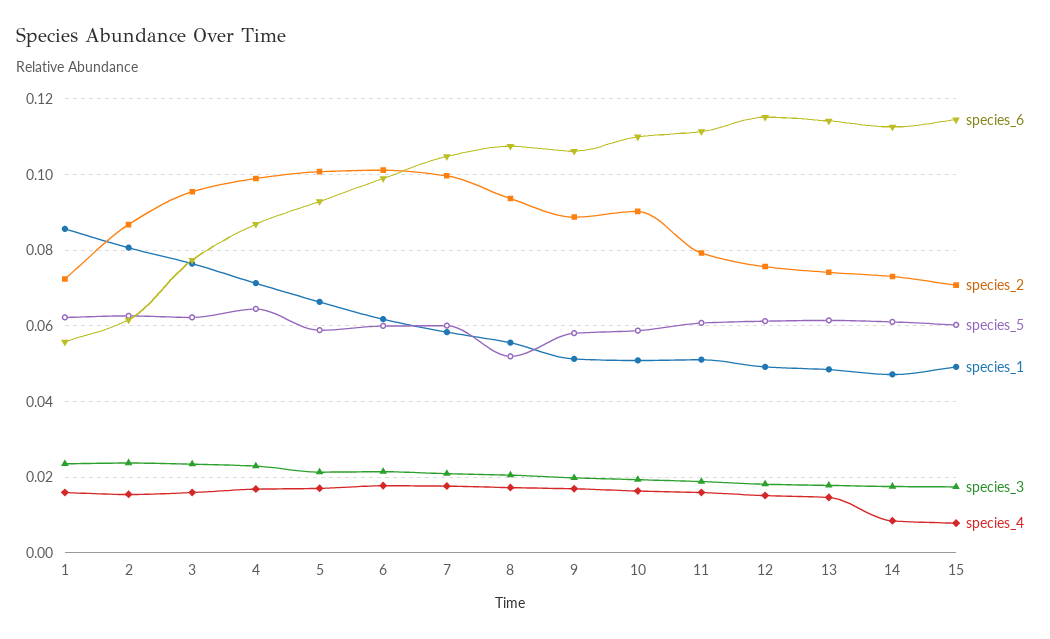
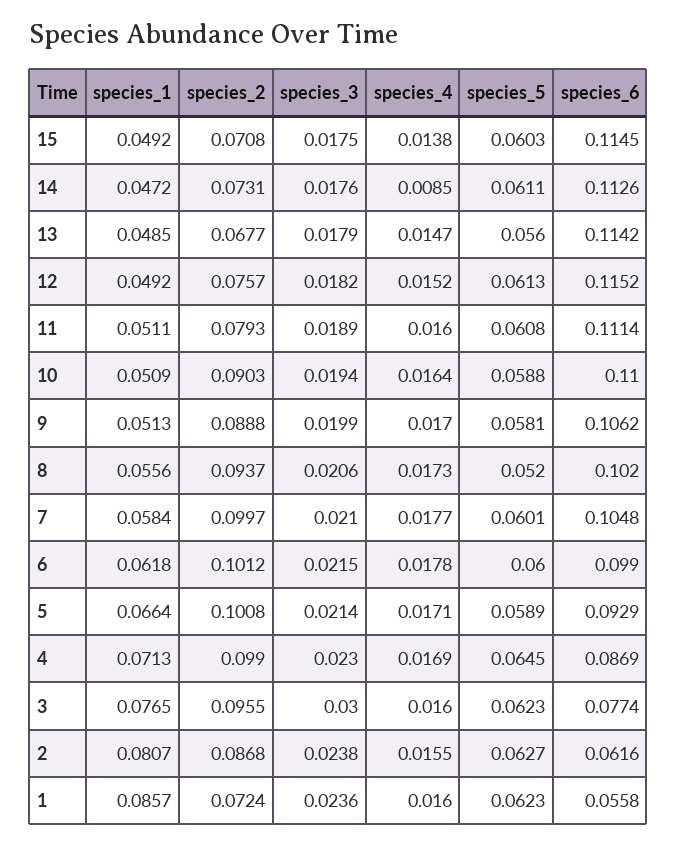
species_3, 3: 0.024 -> 0.03
species_6, 8: 0.108 -> 0.102
species_2, 13: 0.074 -> 0.0677
species_5, 13: 0.062 -> 0.056
species_4, 15: 0.008 -> 0.0138

